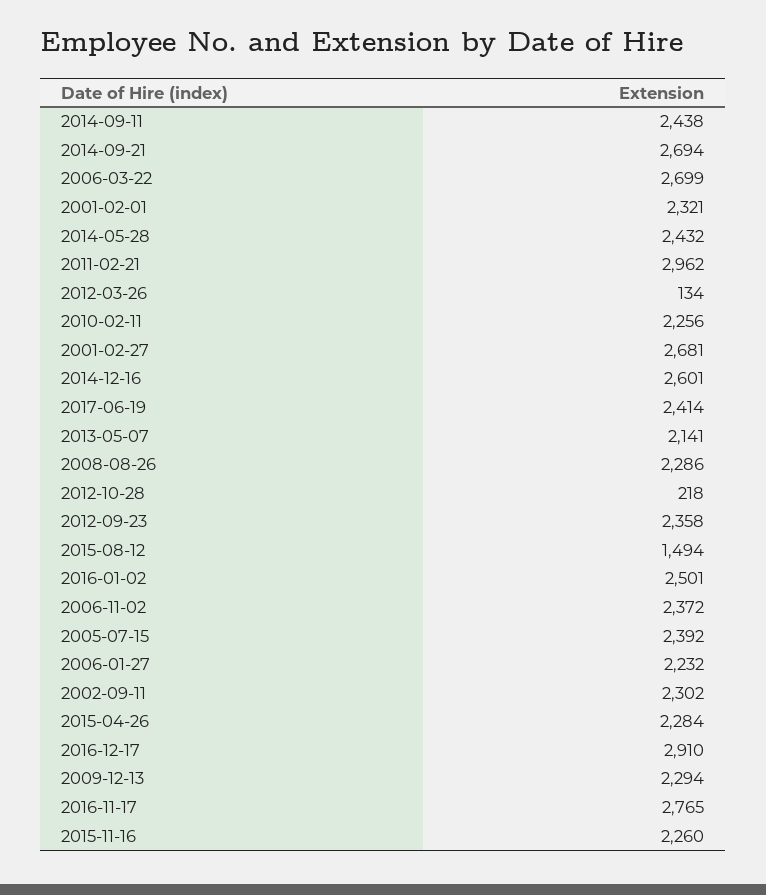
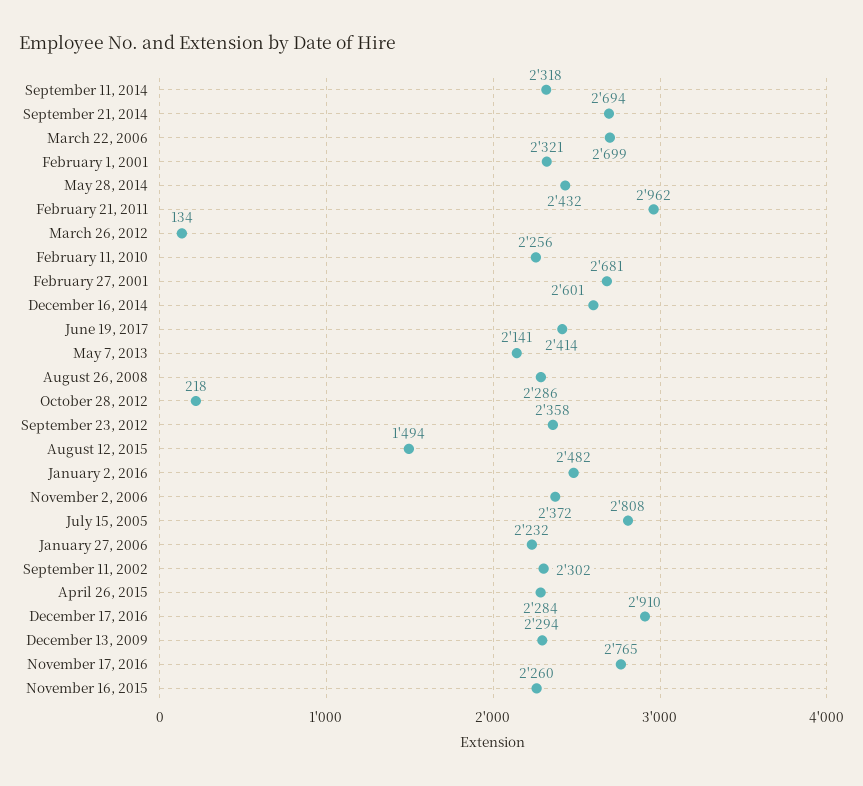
2014-09-11: 2438 -> 2318
2016-01-02: 2501 -> 2482
2005-07-15: 2392 -> 2808

